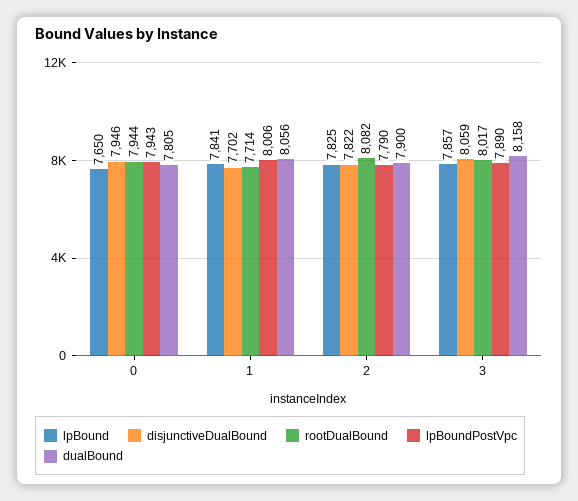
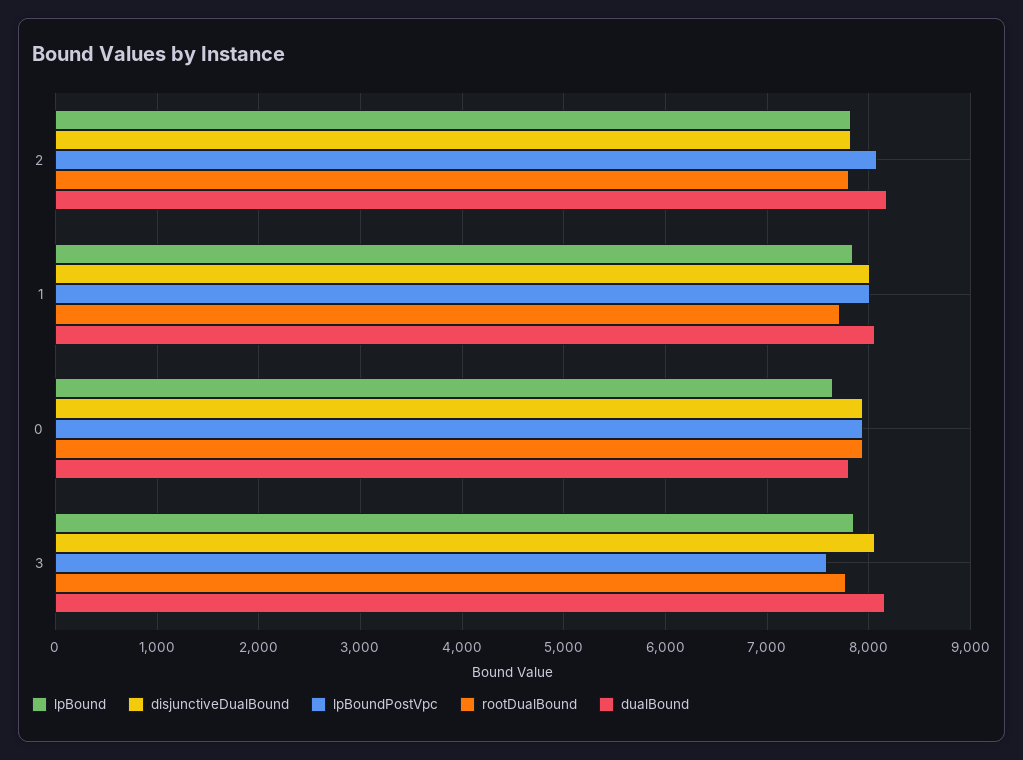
disjunctiveDualBound, 1: 7702 -> 8000
rootDualBound, 2: 8082 -> 7800
lpBoundPostVpc, 2: 7790 -> 8100
dualBound, 2: 7900 -> 8200
rootDualBound, 3: 8017 -> 7800
lpBoundPostVpc, 3: 7890 -> 7600

